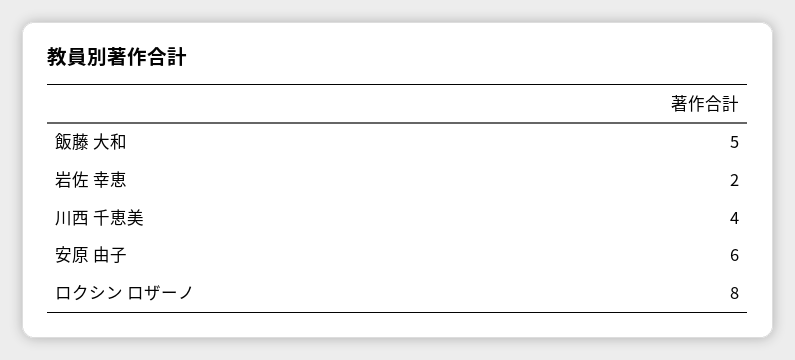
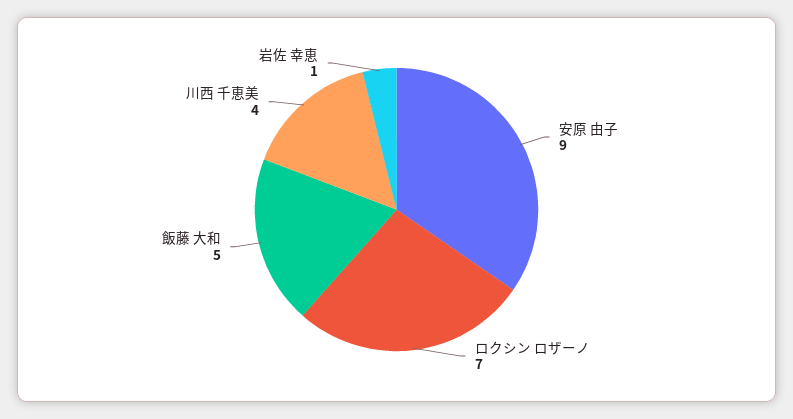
岩佐 幸恵: 2 -> 1
安原 由子: 6 -> 9
ロクシン ロザーノ: 8 -> 7

